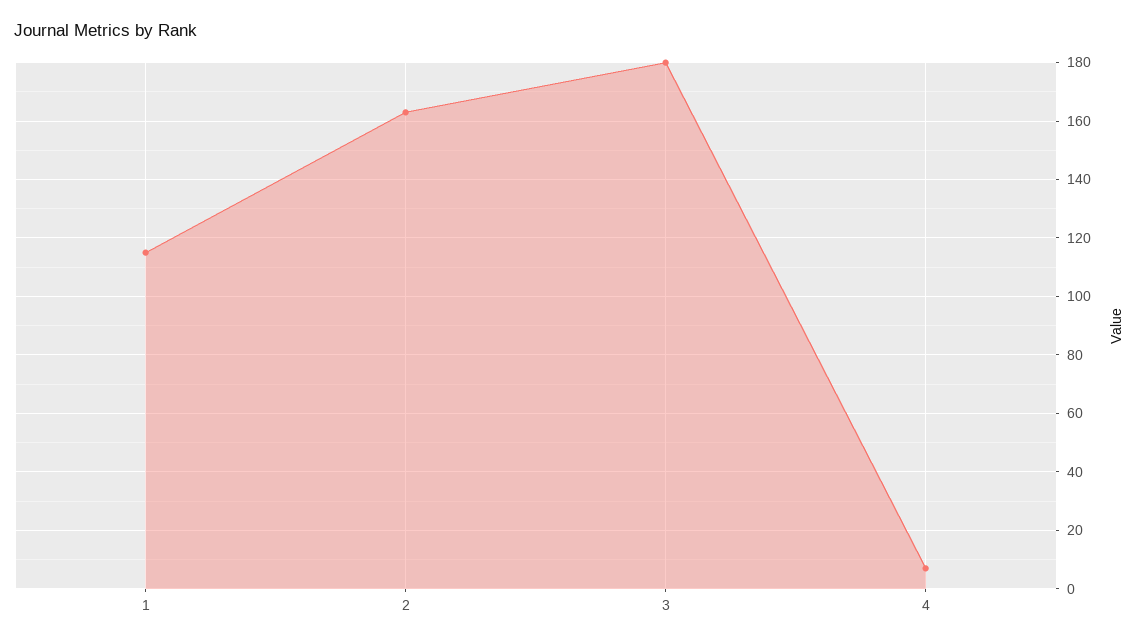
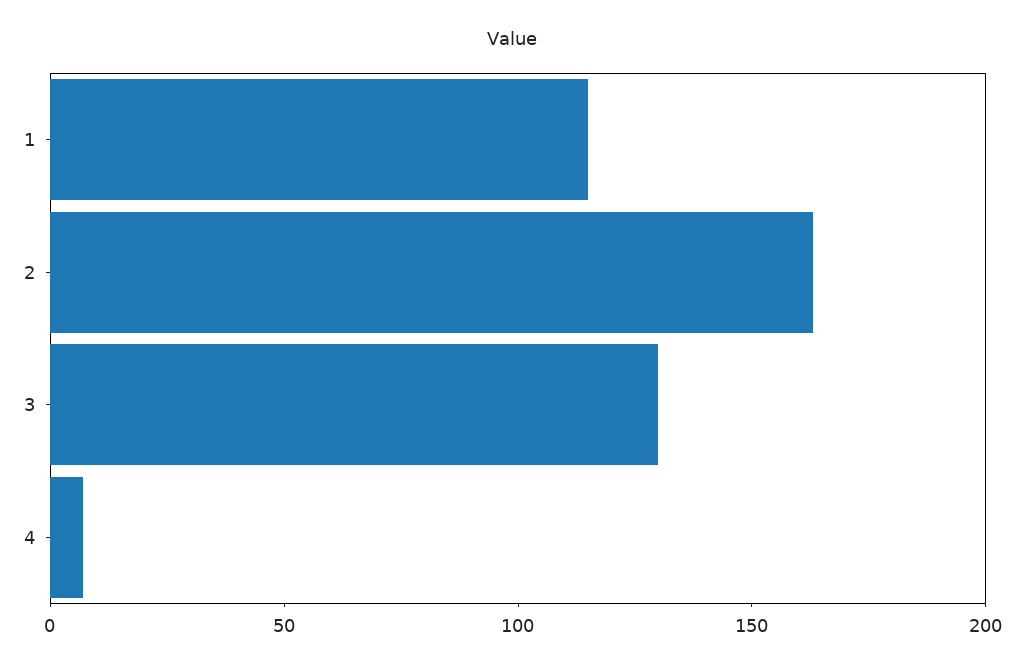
3: 180 -> 130

